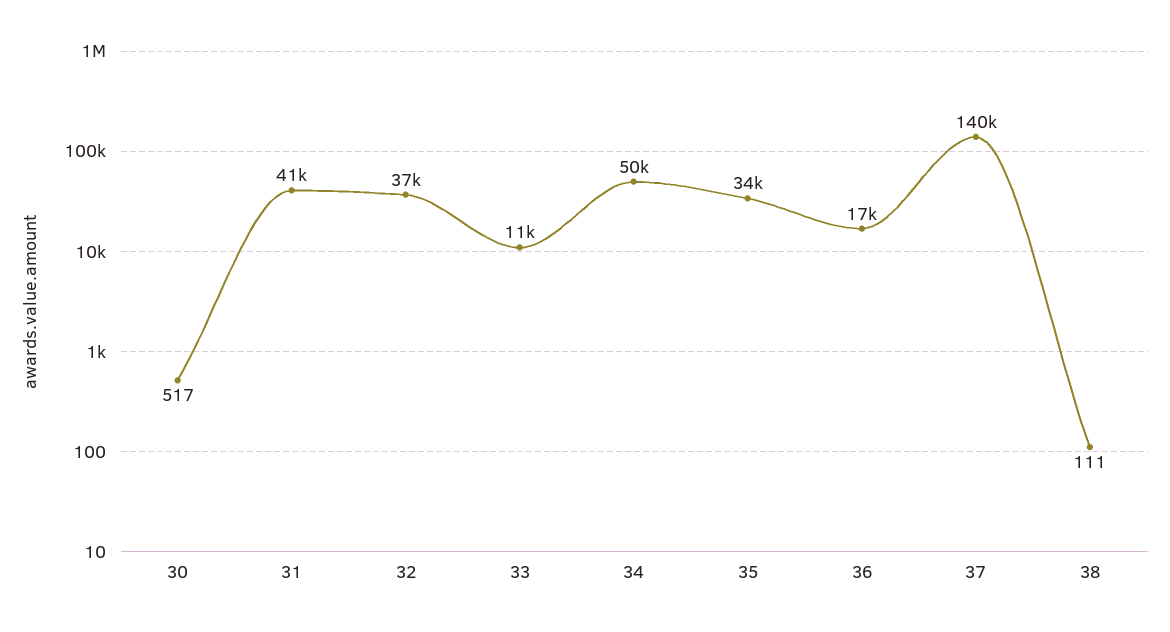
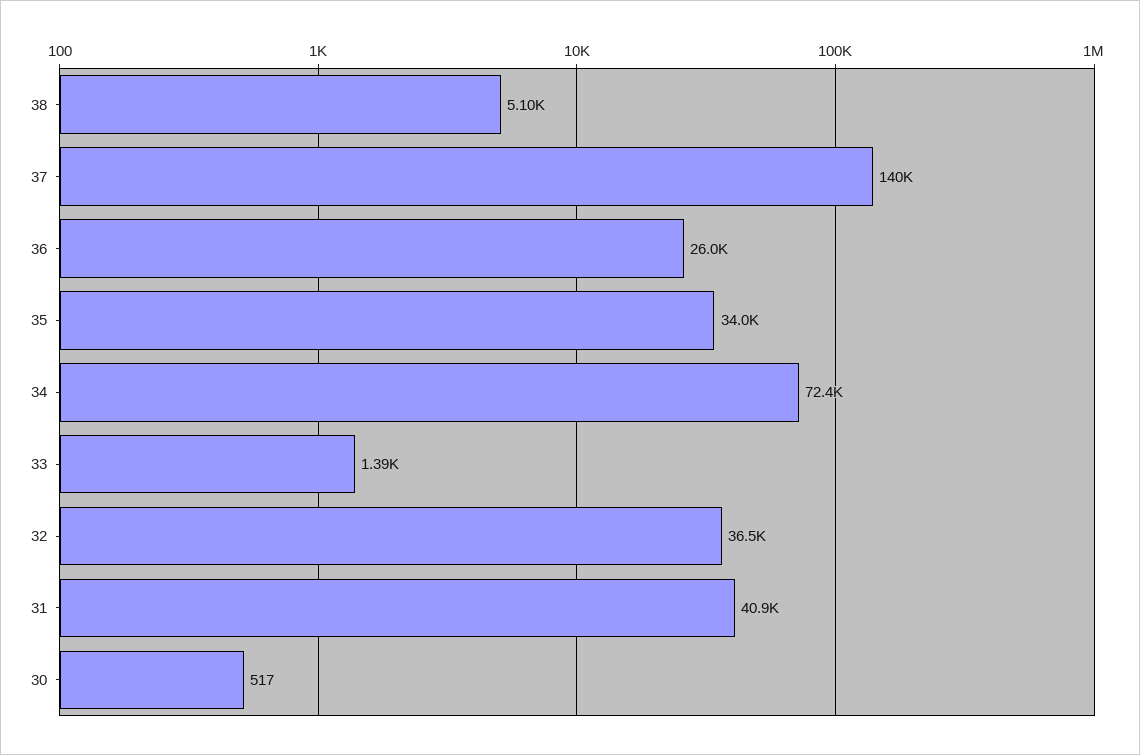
33: 11000 -> 1390
34: 50000 -> 72400
36: 17000 -> 26000
38: 111 -> 5100

